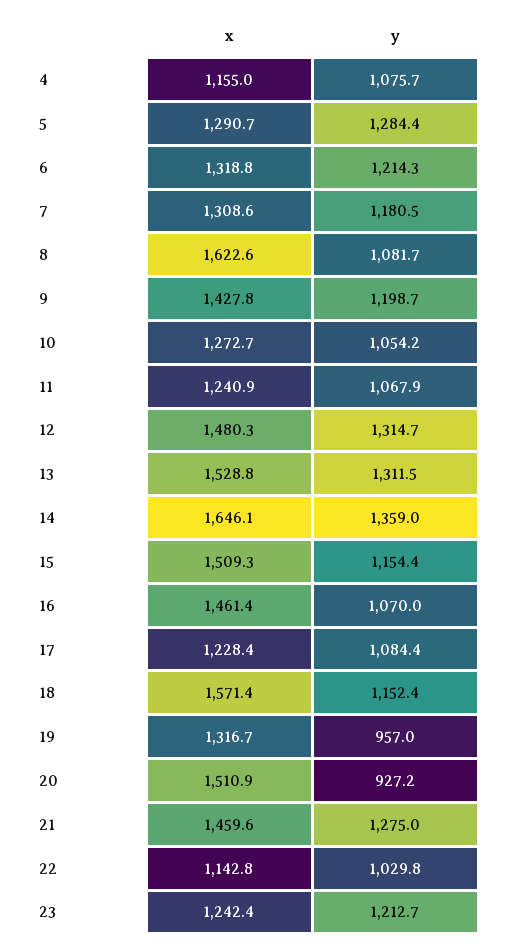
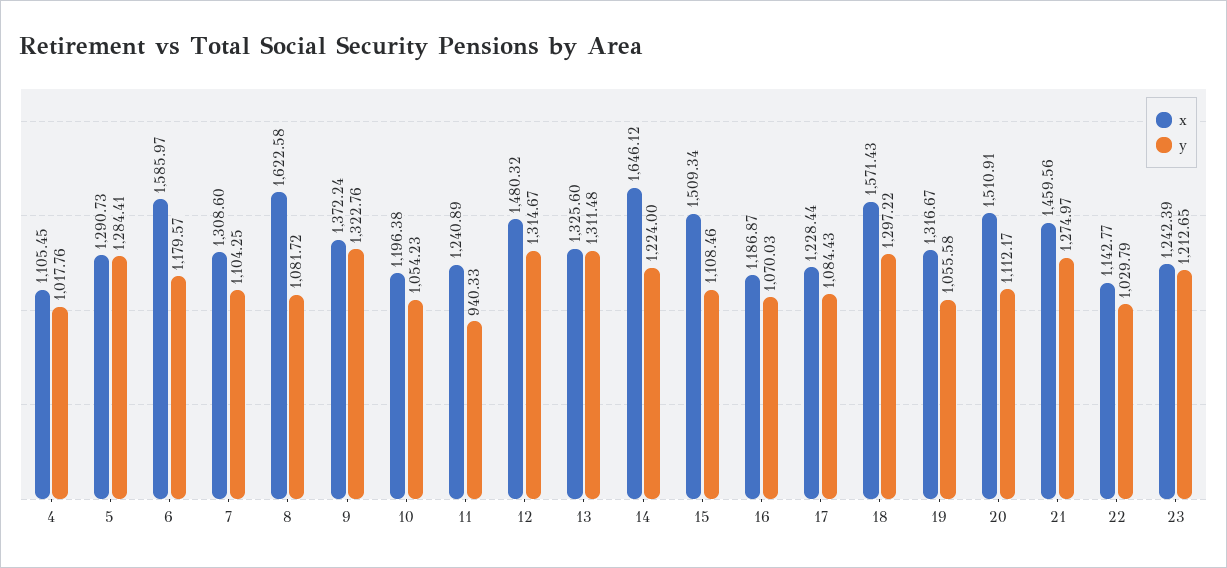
x, 4: 1155 -> 1105.45
y, 4: 1075.7 -> 1017.76
x, 6: 1318.8 -> 1585.97
y, 6: 1214.3 -> 1179.57
y, 7: 1180.5 -> 1104.25
x, 9: 1427.8 -> 1372.24
y, 9: 1198.7 -> 1322.76
x, 10: 1272.7 -> 1196.38
y, 11: 1067.9 -> 940.33
x, 13: 1528.8 -> 1325.6
y, 14: 1359 -> 1224
y, 15: 1154.4 -> 1108.46
x, 16: 1461.4 -> 1186.87
y, 18: 1152.4 -> 1297.22
y, 19: 957 -> 1055.58
y, 20: 927.2 -> 1112.17

